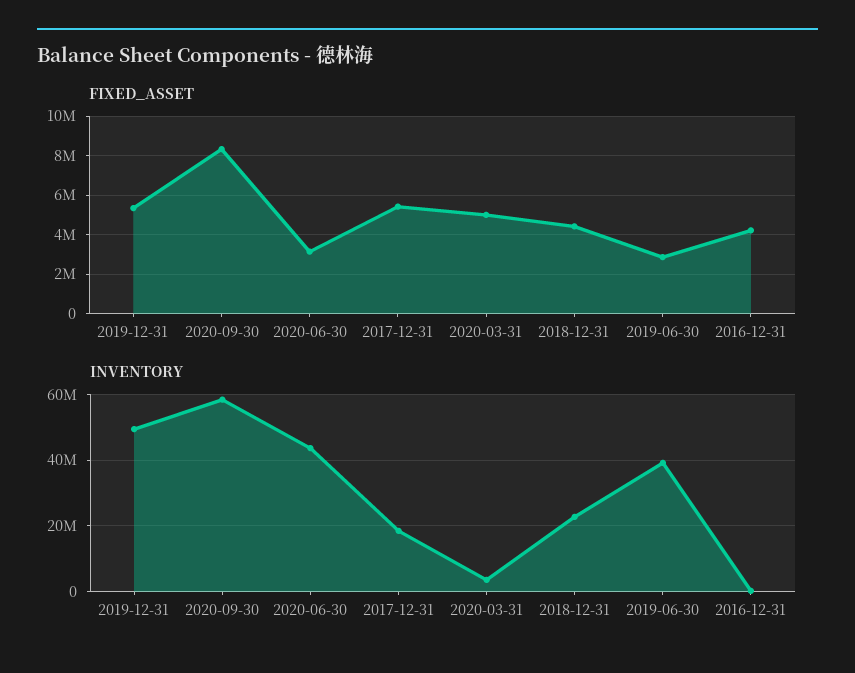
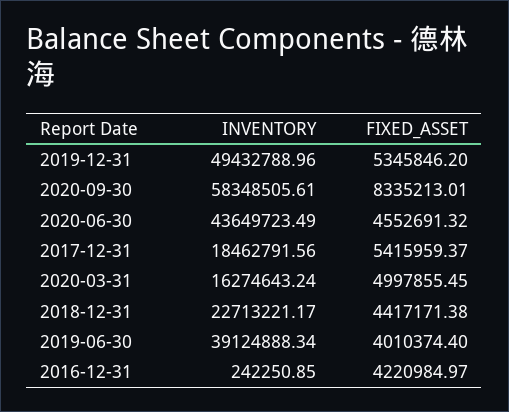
FIXED_ASSET, 2020-06-30: 3000000 -> 4552691.32
FIXED_ASSET, 2019-06-30: 3000000 -> 4010374.4
INVENTORY, 2020-03-31: 4000000 -> 16274643.24

